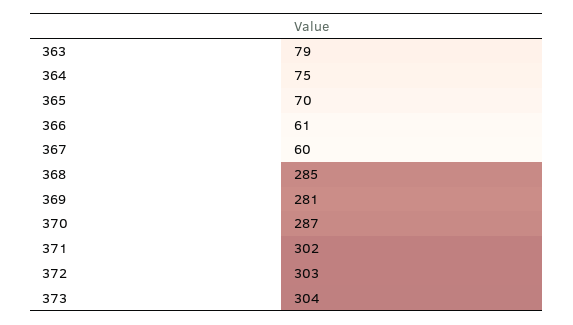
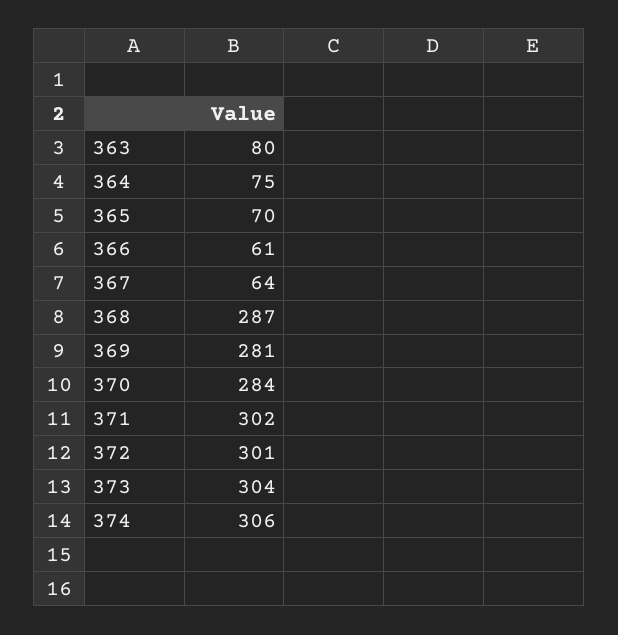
363: 79 -> 80
367: 60 -> 64
368: 285 -> 287
370: 287 -> 284
372: 303 -> 301
374: none -> 306

